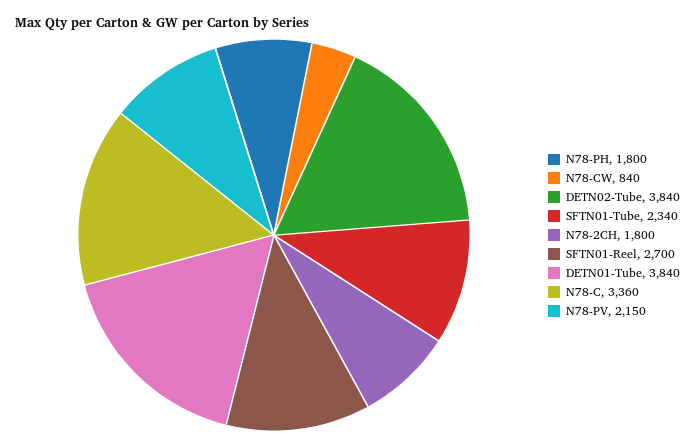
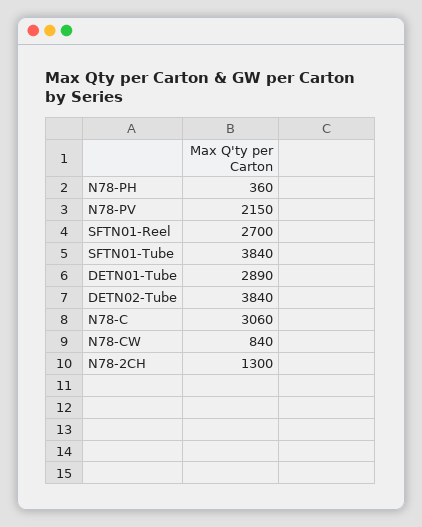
N78-PH: 1800 -> 360
SFTN01-Tube: 2340 -> 3840
N78-2CH: 1800 -> 1300
DETN01-Tube: 3840 -> 2890
N78-C: 3360 -> 3060

